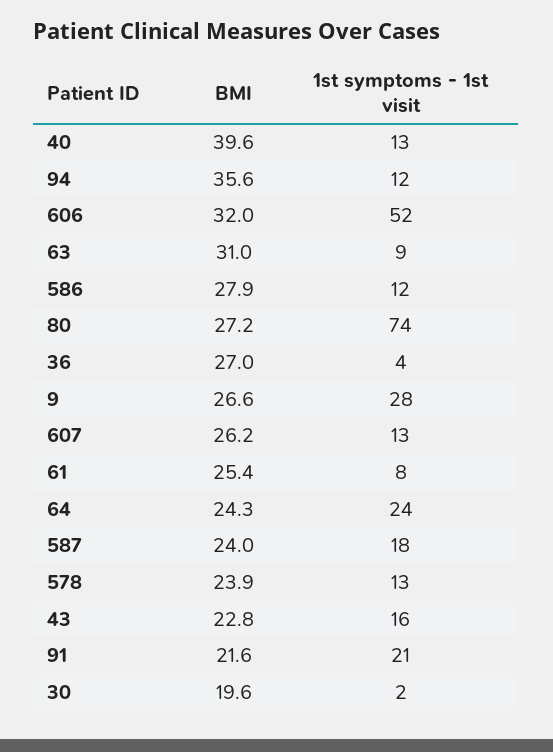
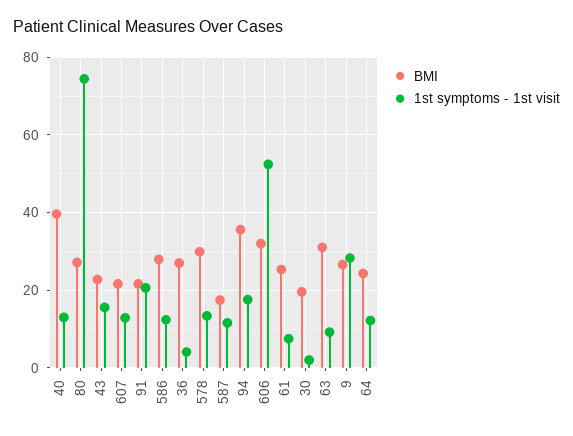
1st symptoms - 1st visit, 94: 12 -> 18
BMI, 607: 26.2 -> 22
1st symptoms - 1st visit, 64: 24 -> 12
BMI, 587: 24 -> 18
1st symptoms - 1st visit, 587: 18 -> 12
BMI, 578: 23.9 -> 30

